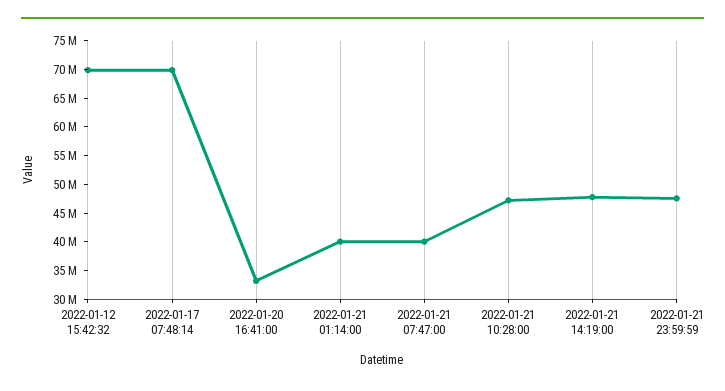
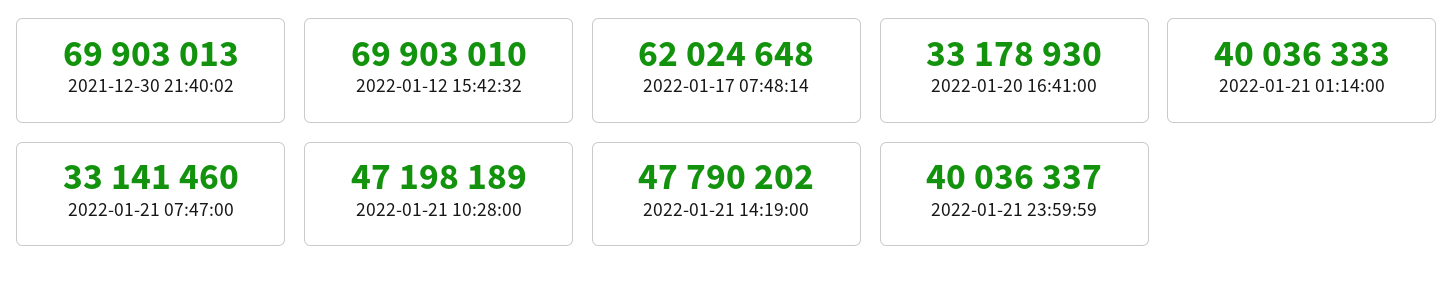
2022-01-17 07:48:14: 70000000 -> 62024648
2022-01-21 07:47:00: 40000000 -> 33141460
2022-01-21 23:59:59: 47500000 -> 40036337
2021-12-30 21:40:02: none -> 69903013

